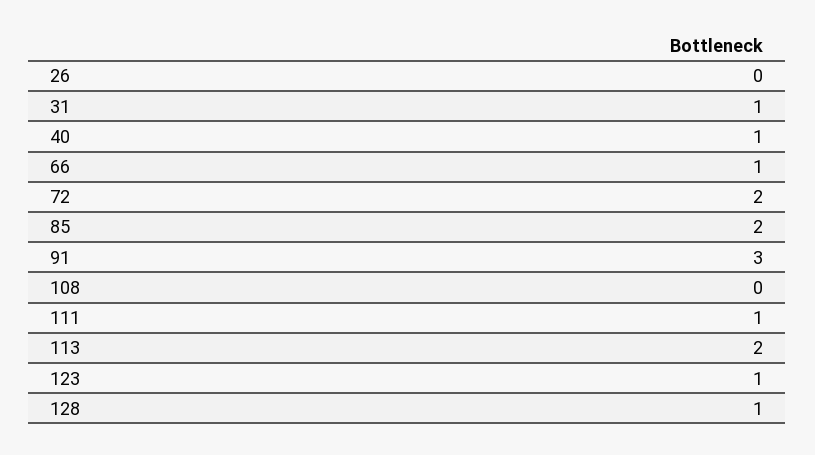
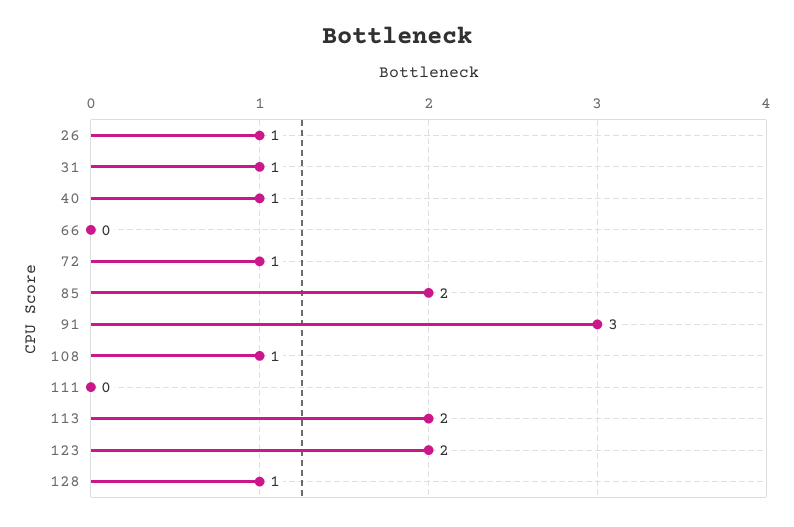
26: 0 -> 1
66: 1 -> 0
72: 2 -> 1
108: 0 -> 1
111: 1 -> 0
123: 1 -> 2

